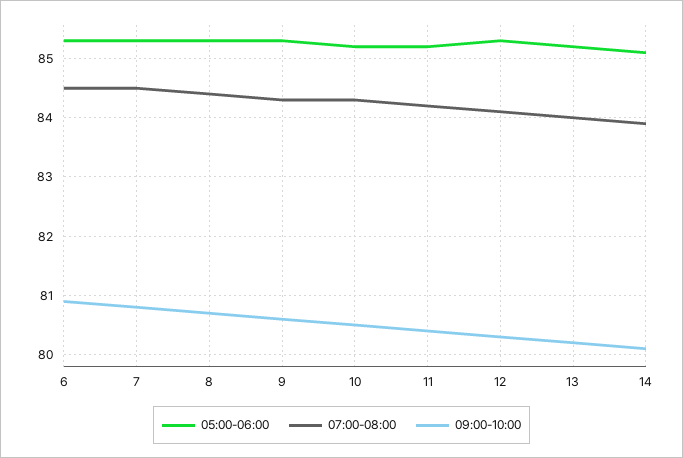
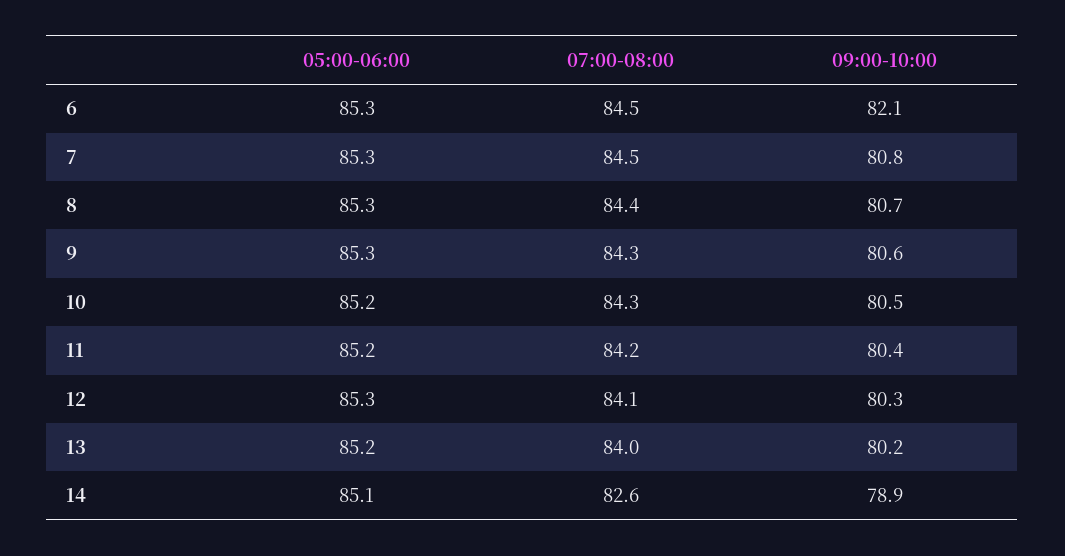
09:00-10:00, 6: 81 -> 82.1
07:00-08:00, 14: 84 -> 82.6
09:00-10:00, 14: 80 -> 78.9

